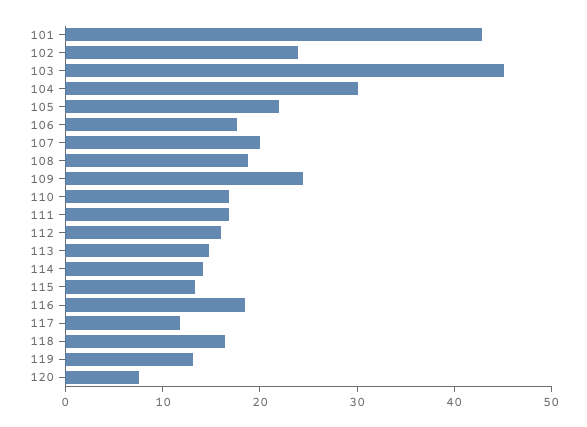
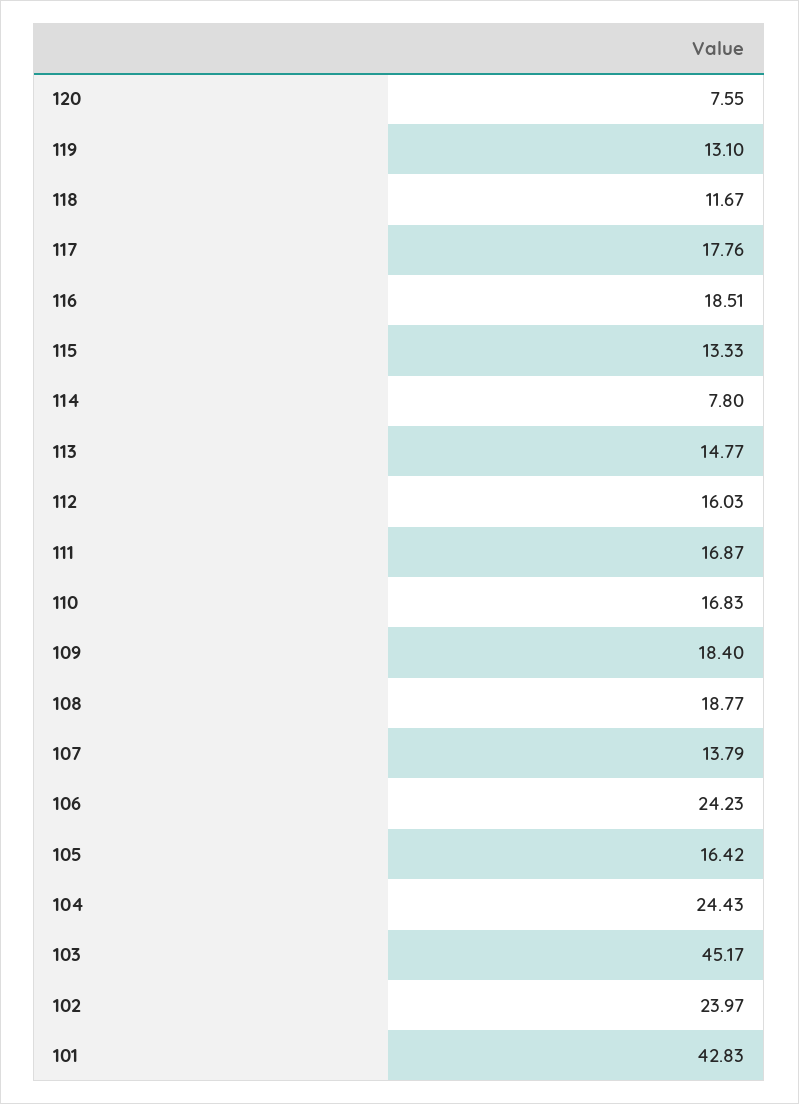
104: 30 -> 24.43
105: 22 -> 16.42
106: 18 -> 24.23
107: 20 -> 13.79
109: 24 -> 18.4
114: 14 -> 7.8
117: 12 -> 17.76
118: 16 -> 11.67

